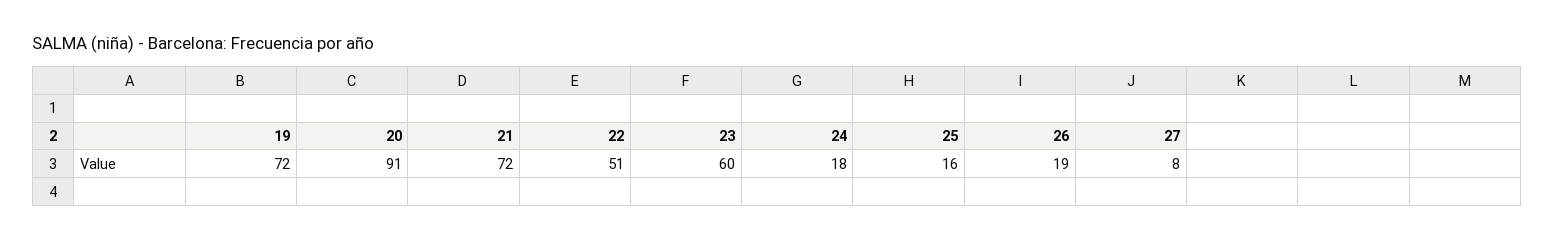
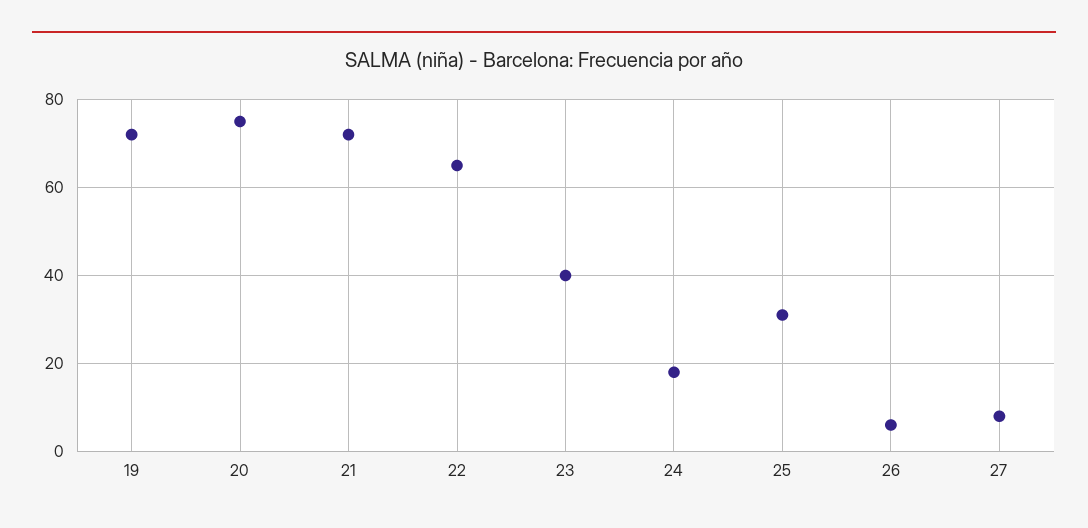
20: 91 -> 75
22: 51 -> 65
23: 60 -> 40
25: 16 -> 30
26: 19 -> 5

